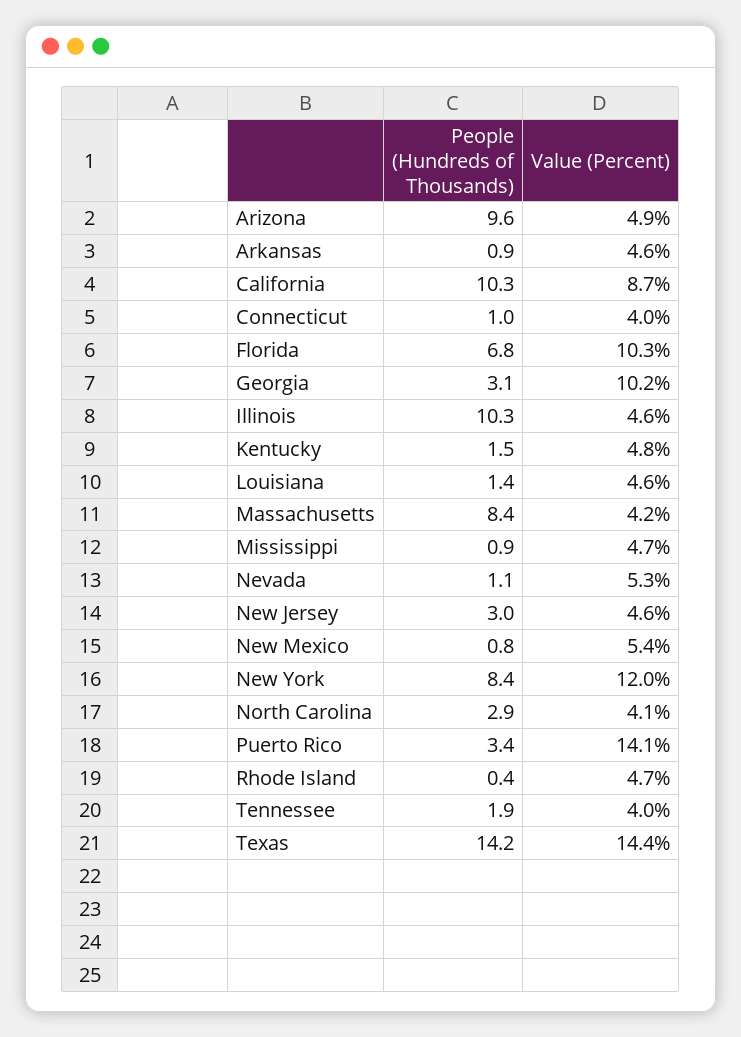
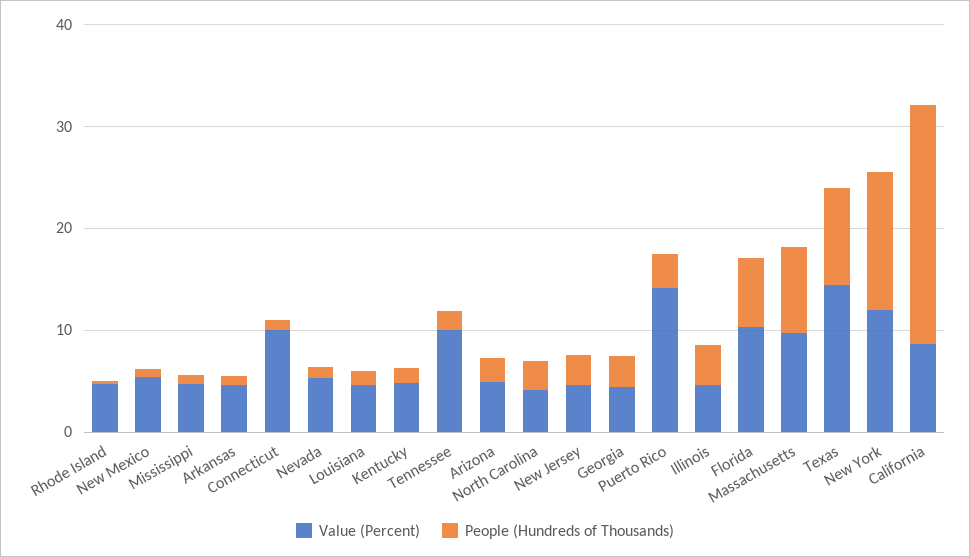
People (Hundreds of Thousands), Arizona: 9.6 -> 2
People (Hundreds of Thousands), California: 10.3 -> 24
Value (Percent), Connecticut: 4 -> 10
Value (Percent), Georgia: 10.2 -> 4
People (Hundreds of Thousands), Illinois: 10.3 -> 4
Value (Percent), Massachusetts: 4.2 -> 10
People (Hundreds of Thousands), New York: 8.4 -> 14
Value (Percent), Tennessee: 4 -> 10
People (Hundreds of Thousands), Texas: 14.2 -> 10

